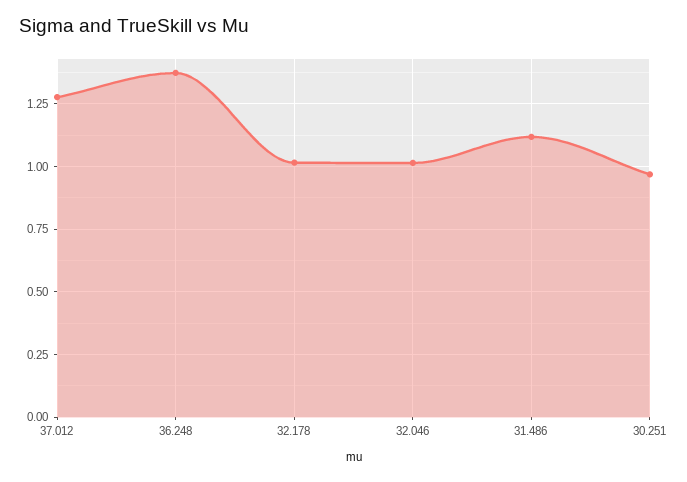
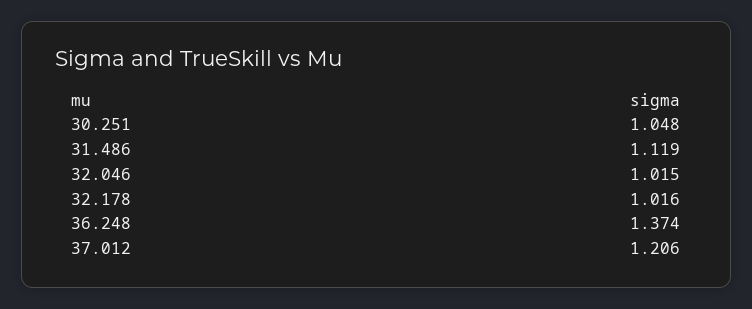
37.012: 1.275 -> 1.206
30.251: 0.975 -> 1.048

